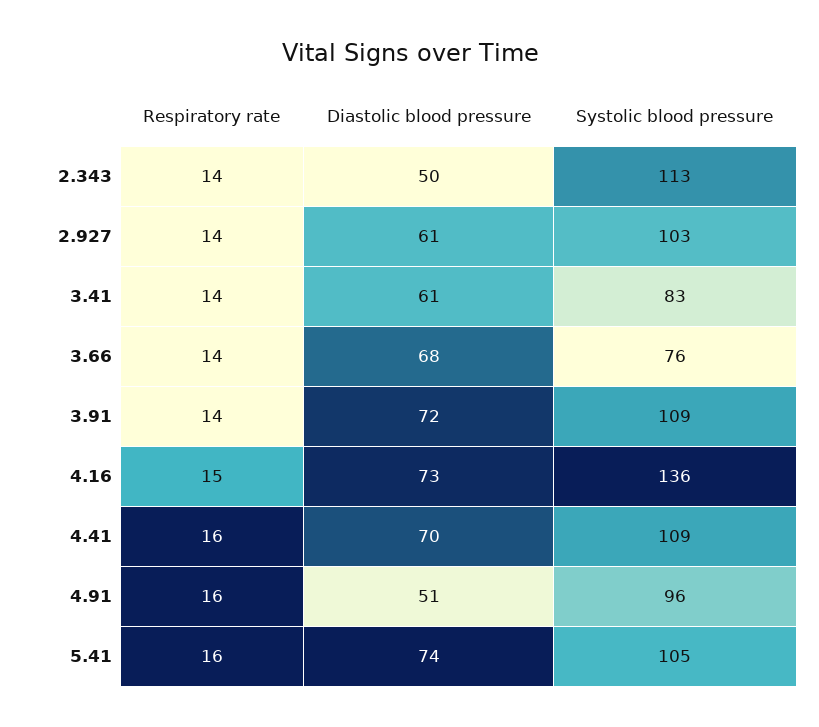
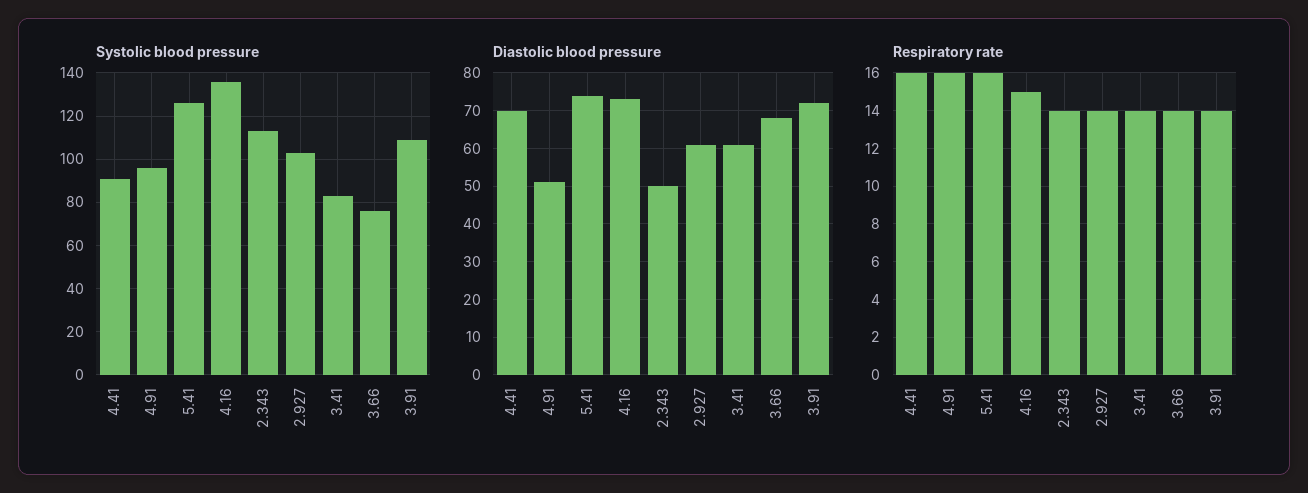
Systolic blood pressure, 4.41: 109 -> 90
Systolic blood pressure, 5.41: 105 -> 125

